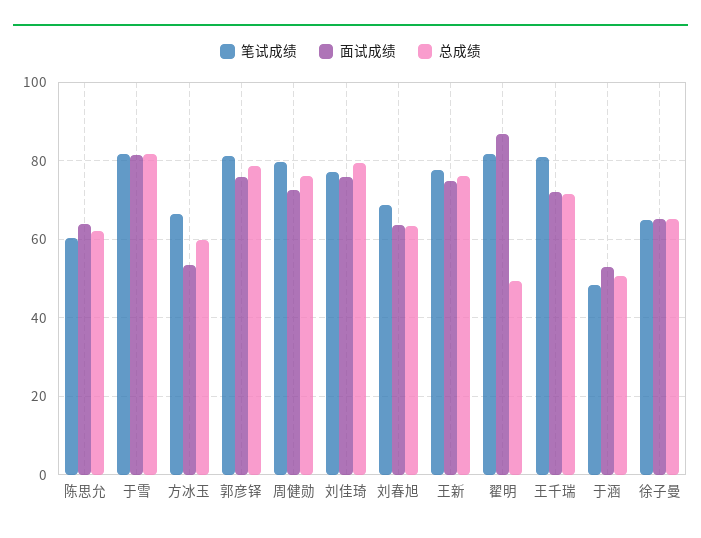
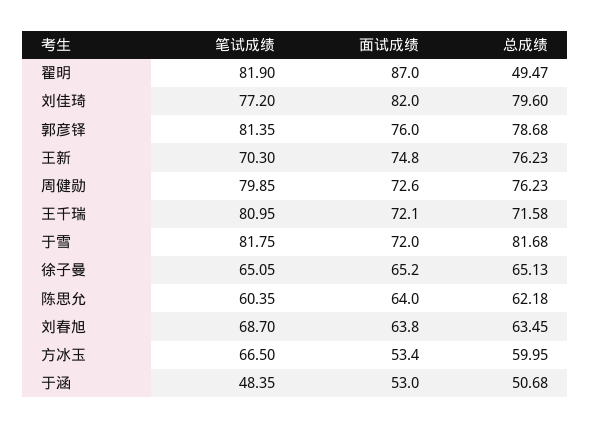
面试成绩, 于雪: 82 -> 72
面试成绩, 刘佳琦: 76 -> 82
笔试成绩, 王新: 78 -> 70.3

